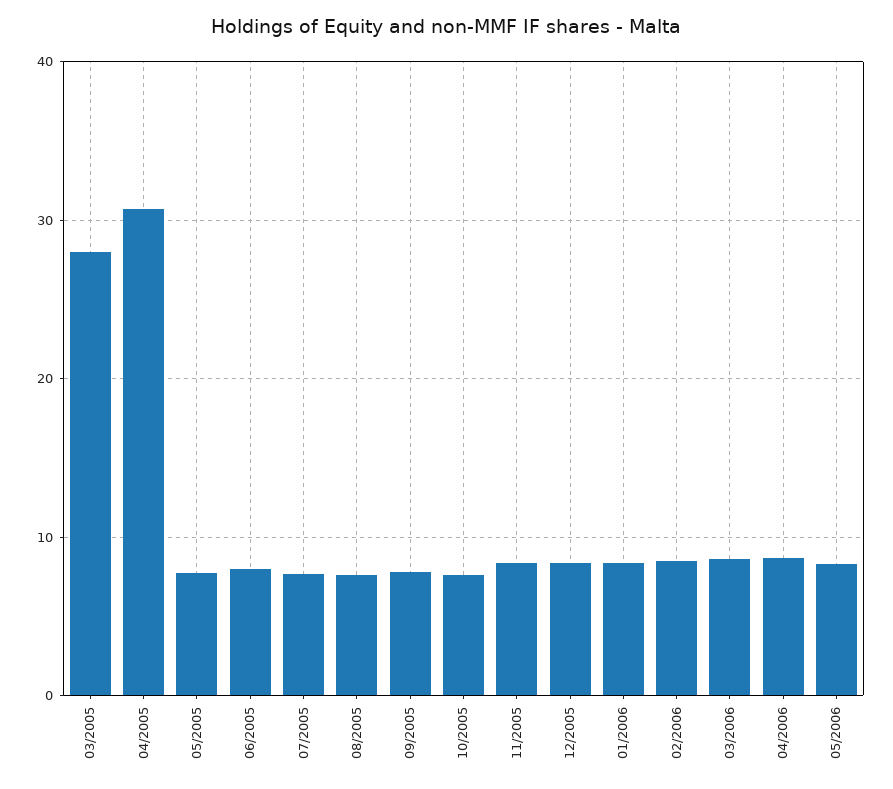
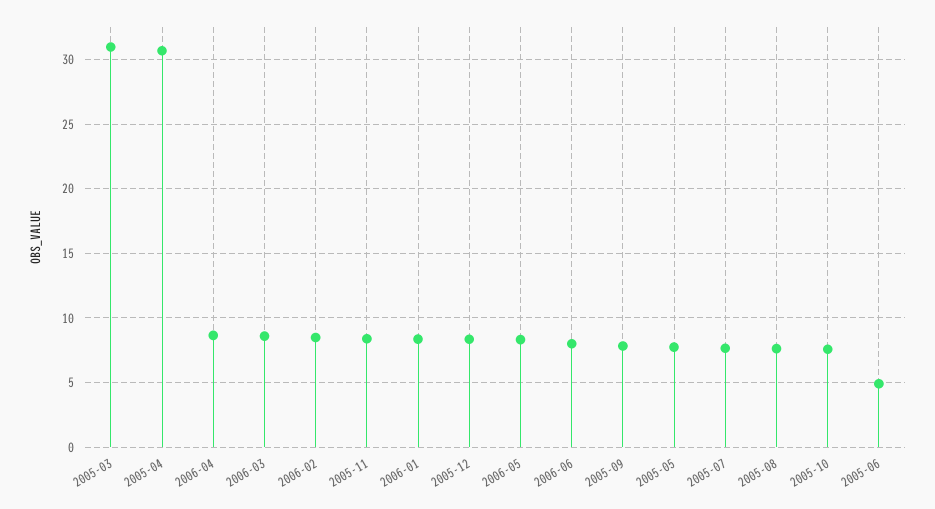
03/2005: 28 -> 31
06/2005: 8 -> 5
2006-06: none -> 8

